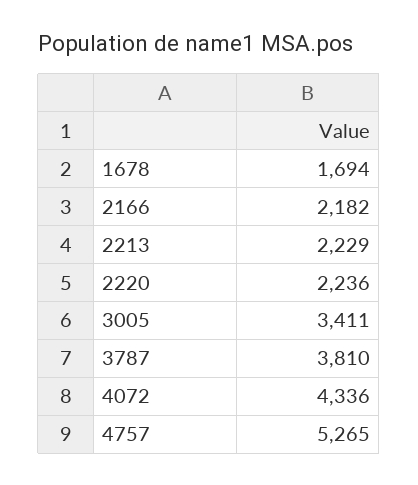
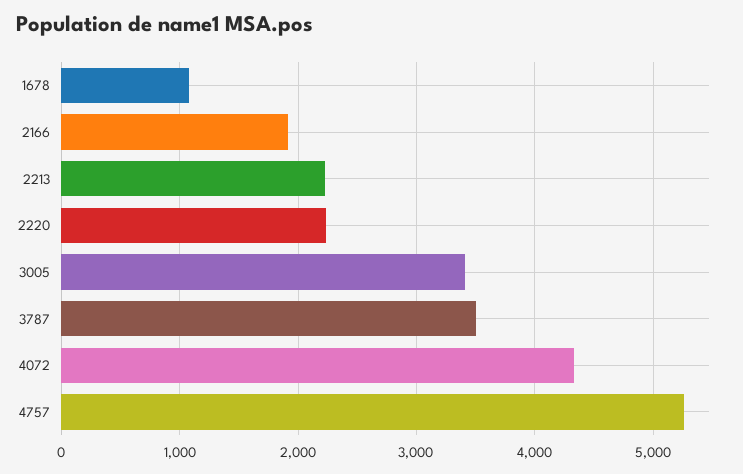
1678: 1694 -> 1100
2166: 2182 -> 1900
3787: 3810 -> 3500

